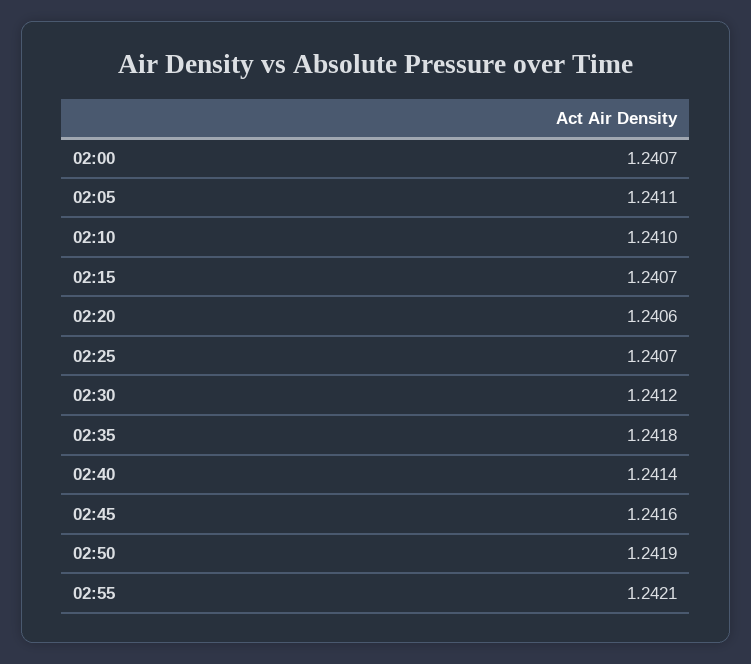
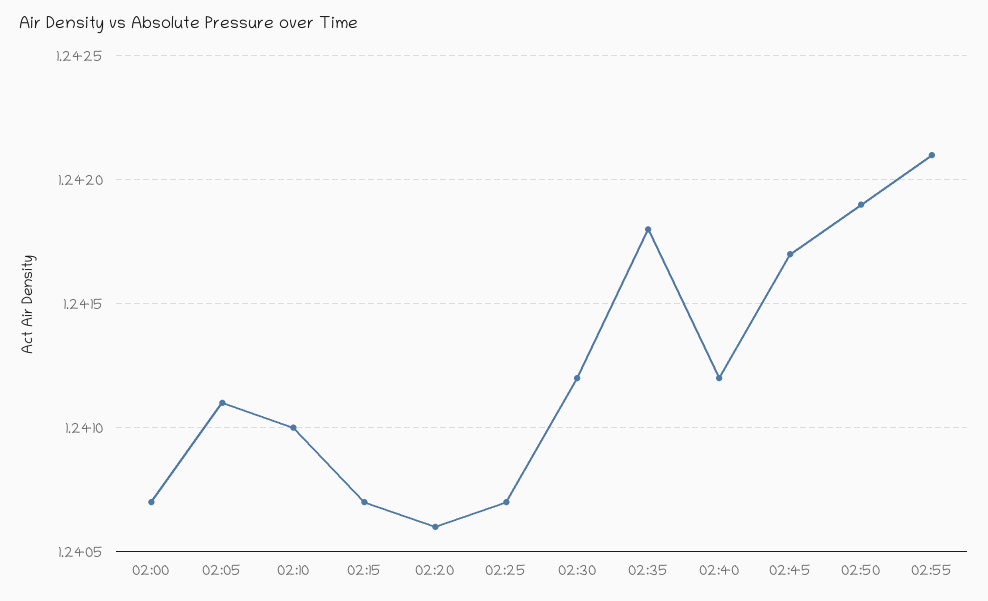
02:40: 1.2414 -> 1.2412
02:45: 1.2416 -> 1.2417

